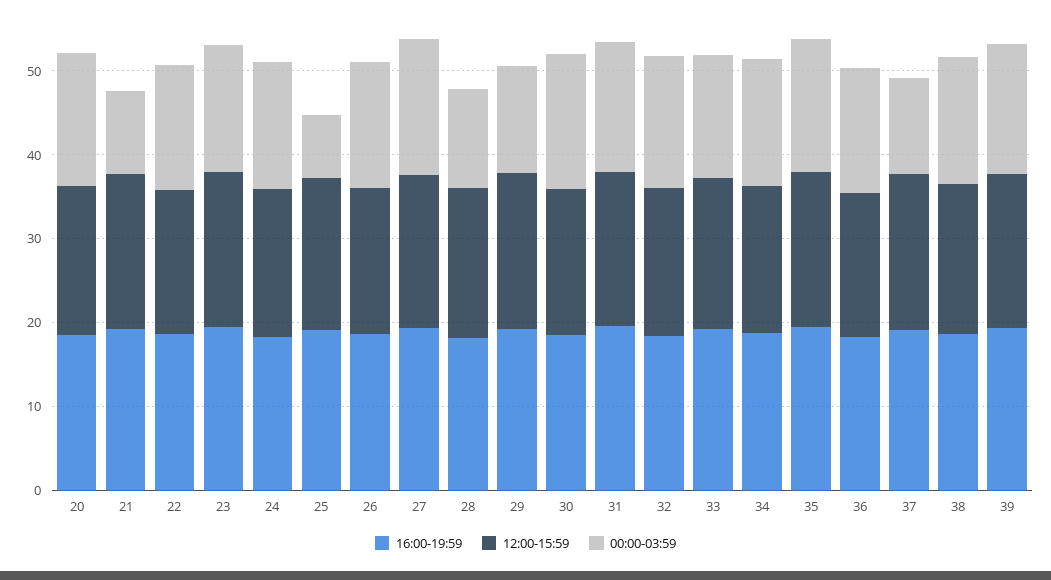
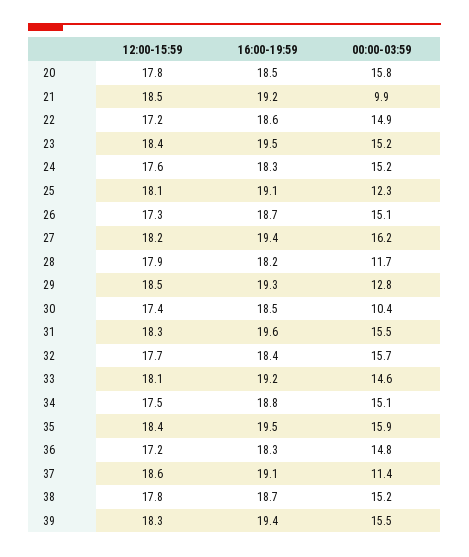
00:00-03:59, 25: 8 -> 12.3
00:00-03:59, 30: 16 -> 10.4

